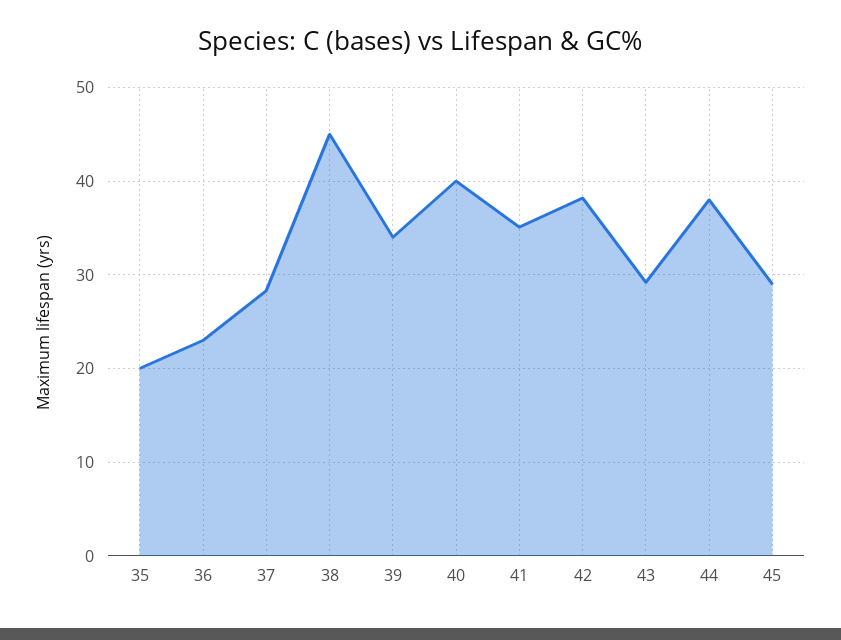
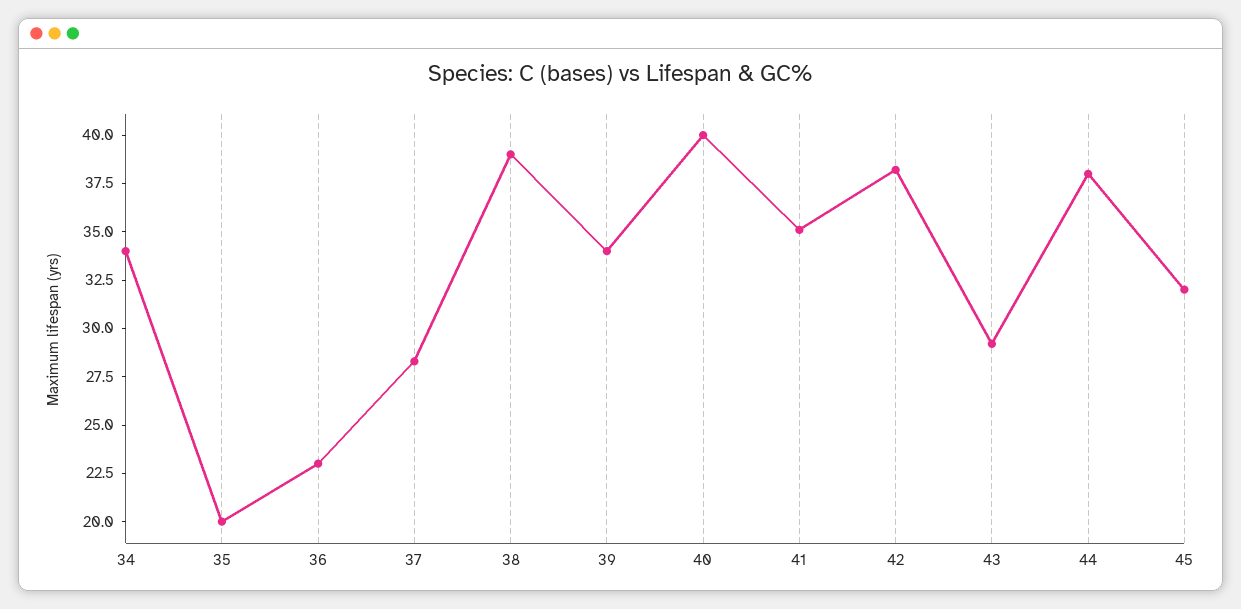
38: 45 -> 39
45: 29 -> 32
34: none -> 34

